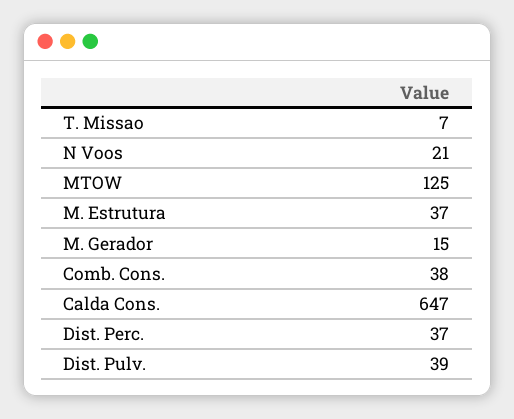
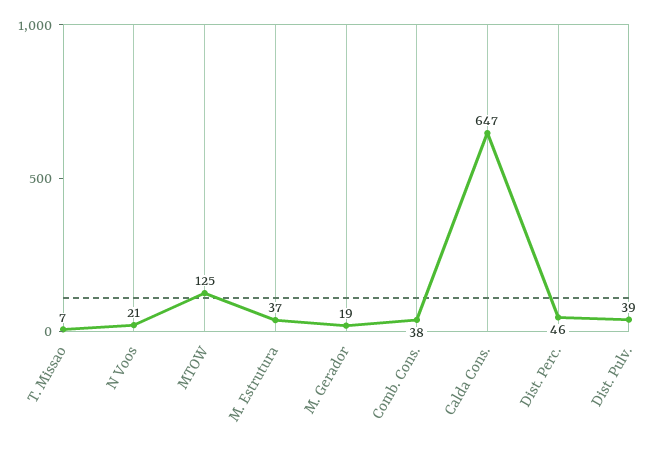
M. Gerador: 15 -> 19
Dist. Perc.: 37 -> 46

